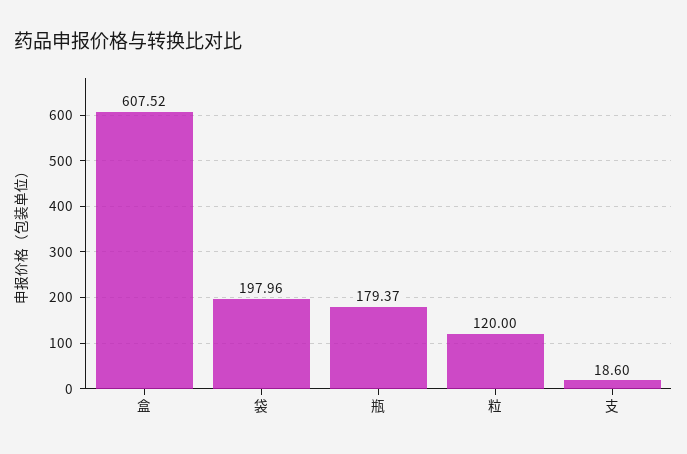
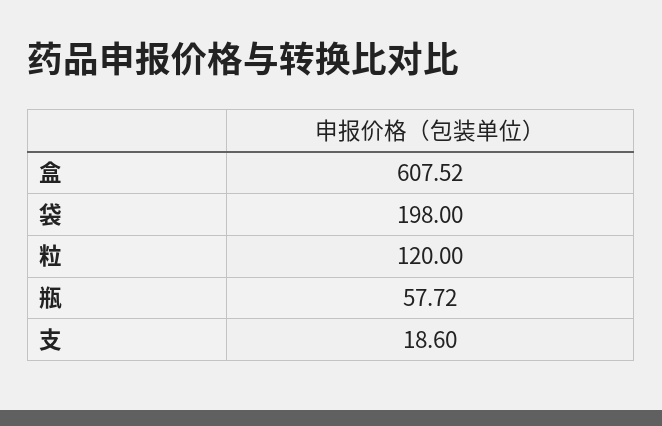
袋: 197.96 -> 198
瓶: 179.37 -> 57.72

